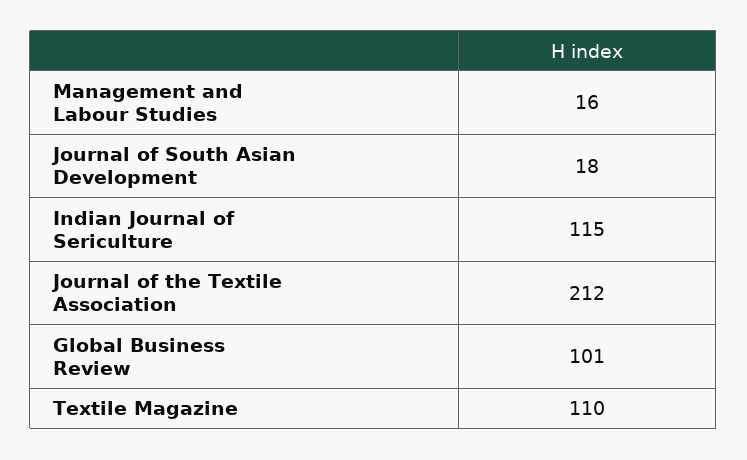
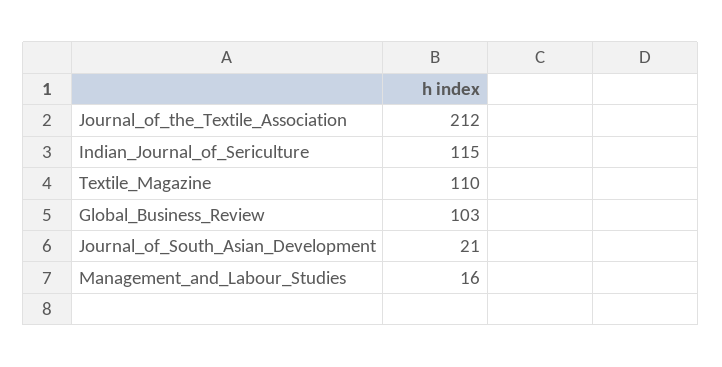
Journal of South Asian Development: 18 -> 21
Global Business Review: 101 -> 103

